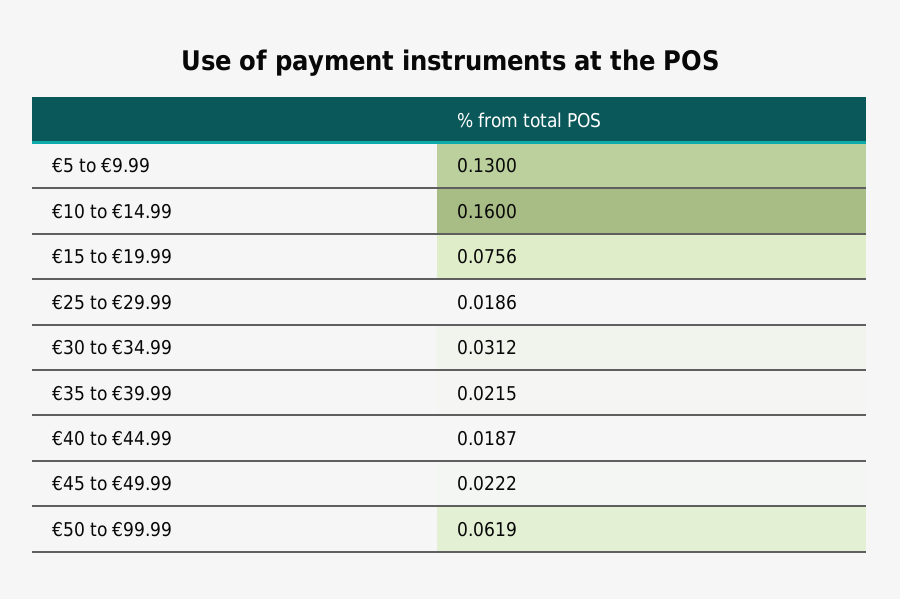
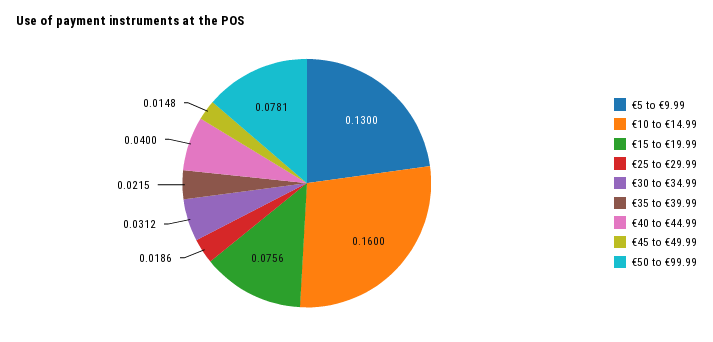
€40 to €44.99: 0.0187 -> 0.04
€45 to €49.99: 0.0222 -> 0.0148
€50 to €99.99: 0.0619 -> 0.0781

